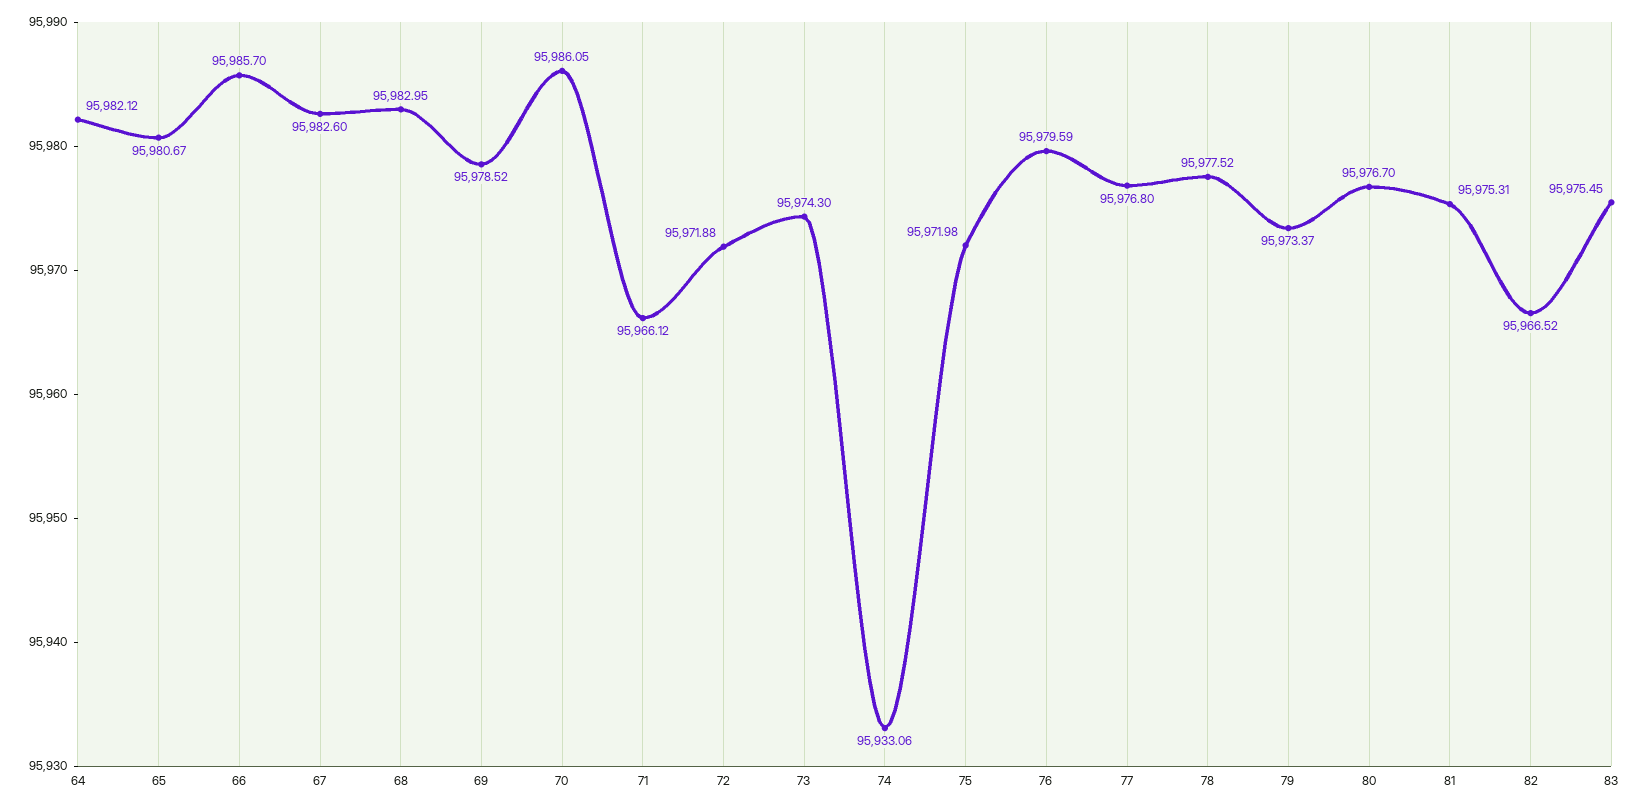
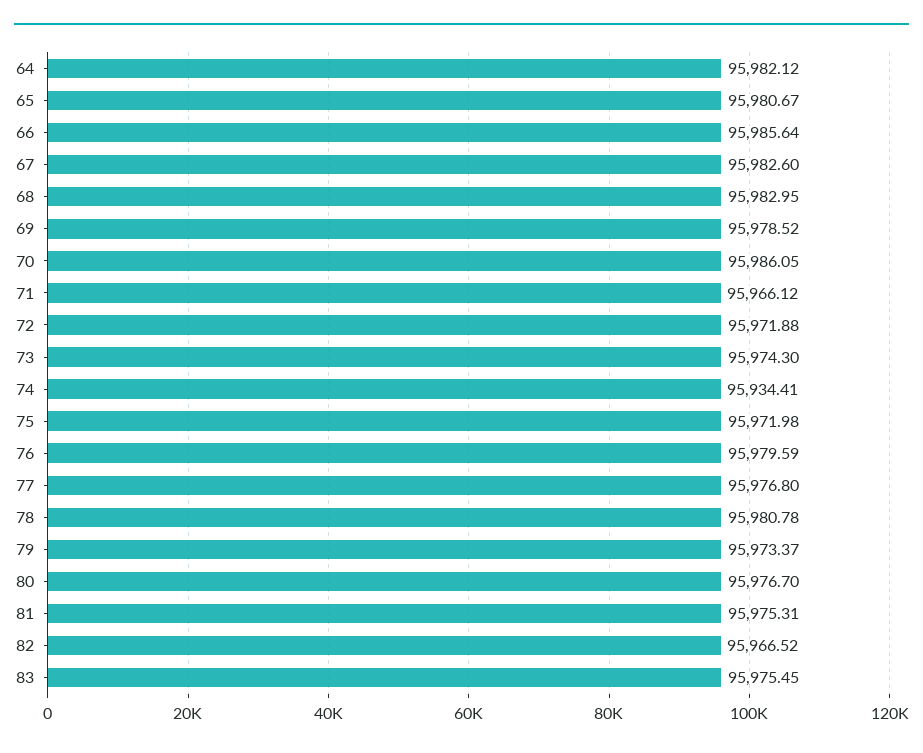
66: 95985.7 -> 95985.64
74: 95933.06 -> 95934.41
78: 95977.52 -> 95980.78

